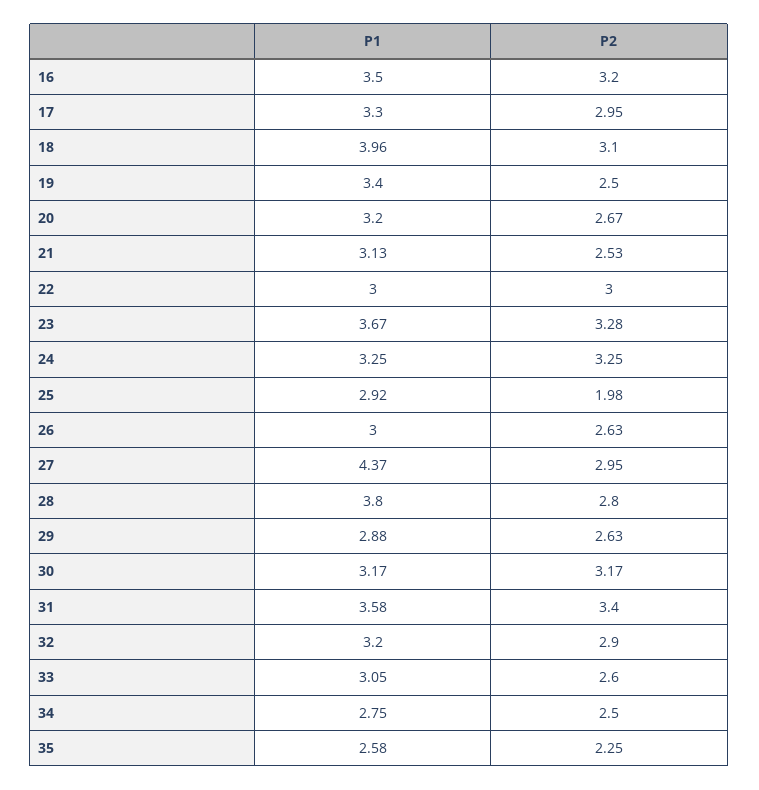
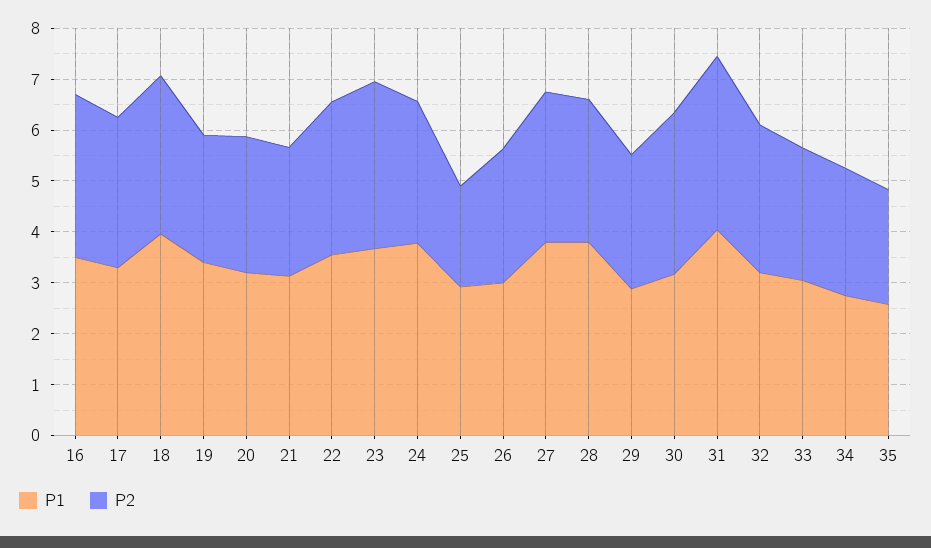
P1, 22: 3 -> 3.6
P1, 24: 3.25 -> 3.8
P2, 24: 3.25 -> 2.8
P1, 27: 4.37 -> 3.8
P1, 31: 3.58 -> 4

